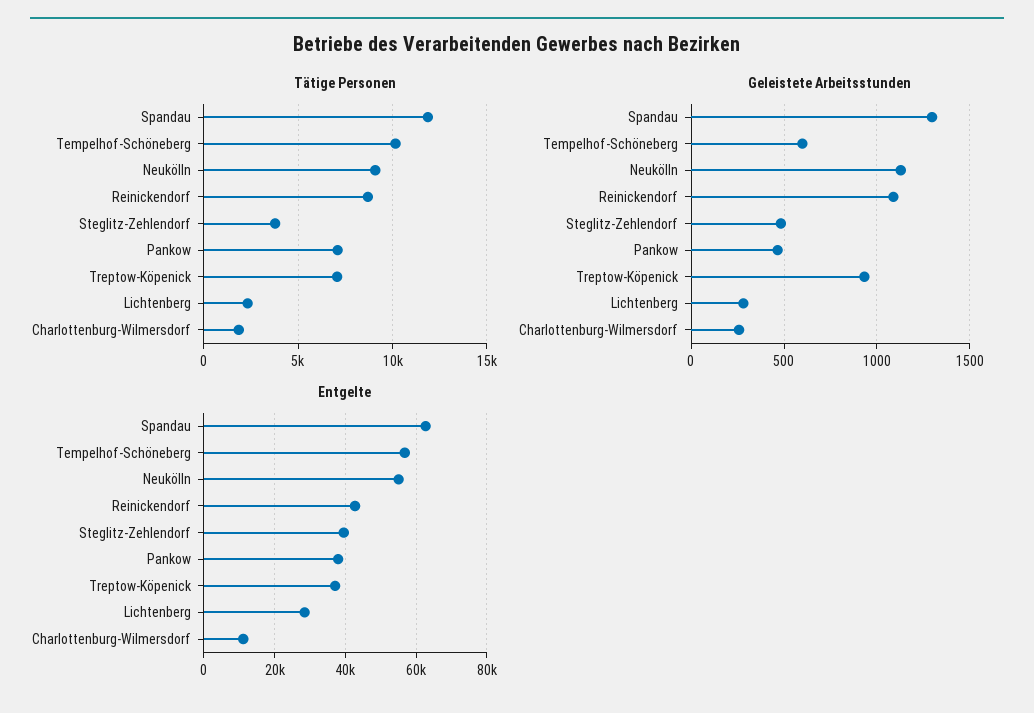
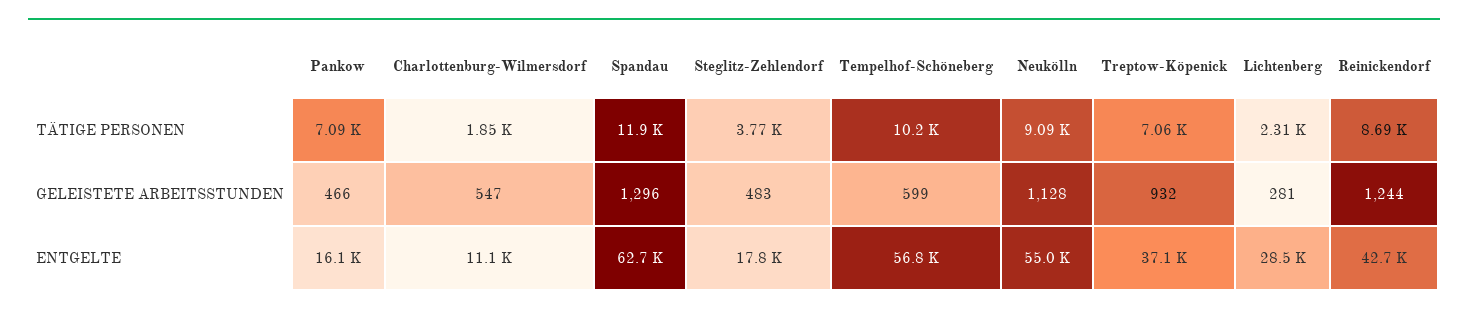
Geleistete Arbeitsstunden, Reinickendorf: 1100 -> 1244
Geleistete Arbeitsstunden, Charlottenburg-Wilmersdorf: 250 -> 547
Entgelte, Steglitz-Zehlendorf: 40000 -> 17800
Entgelte, Pankow: 38000 -> 16100

